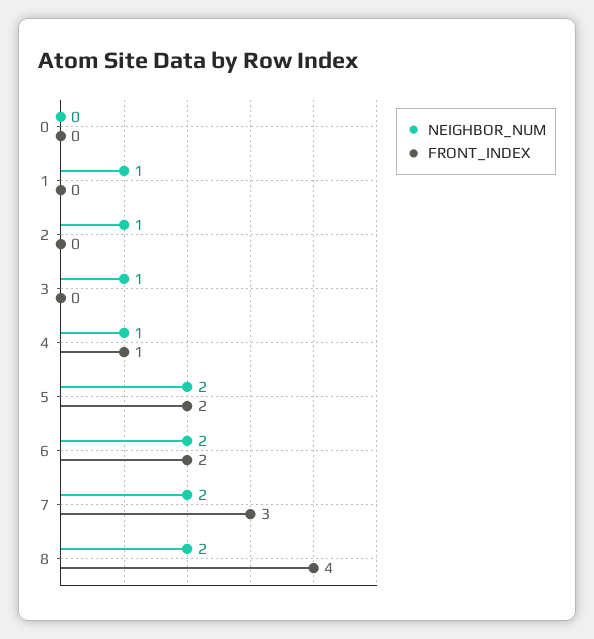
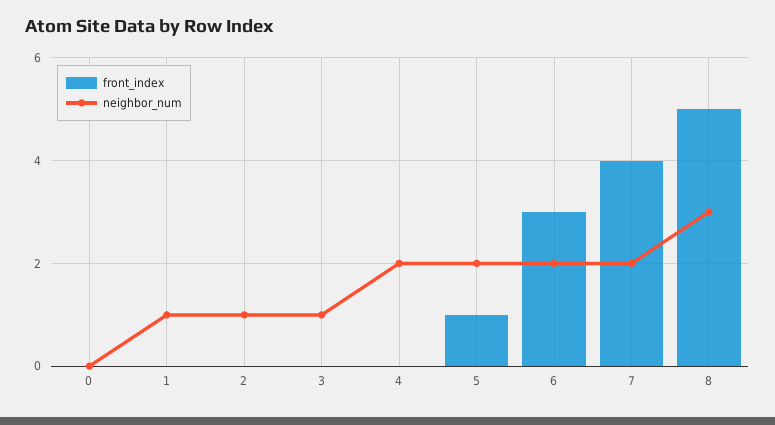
NEIGHBOR_NUM, 4: 1 -> 2
FRONT_INDEX, 4: 1 -> 0
FRONT_INDEX, 5: 2 -> 1
FRONT_INDEX, 6: 2 -> 3
FRONT_INDEX, 7: 3 -> 4
NEIGHBOR_NUM, 8: 2 -> 3
FRONT_INDEX, 8: 4 -> 5

